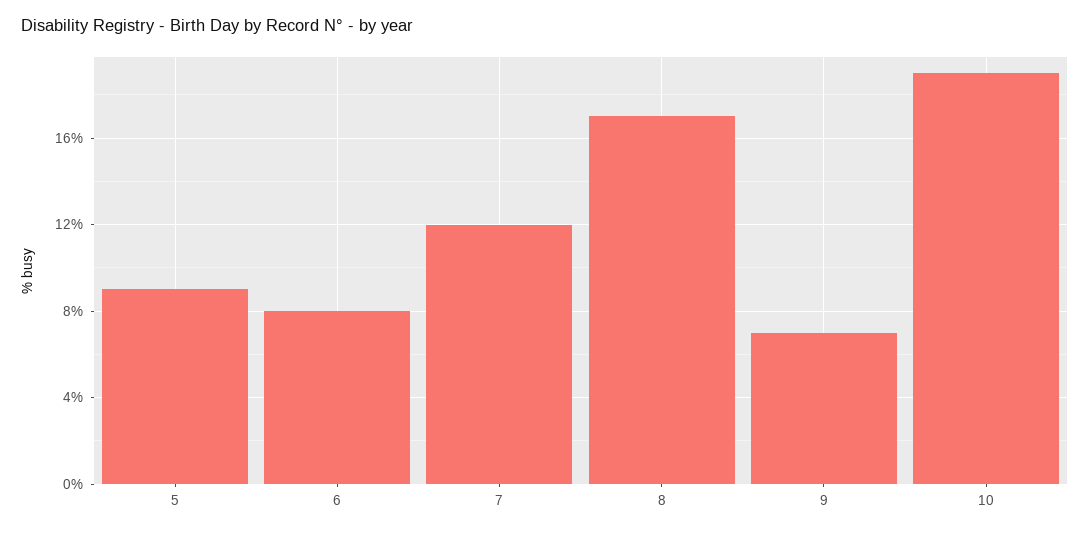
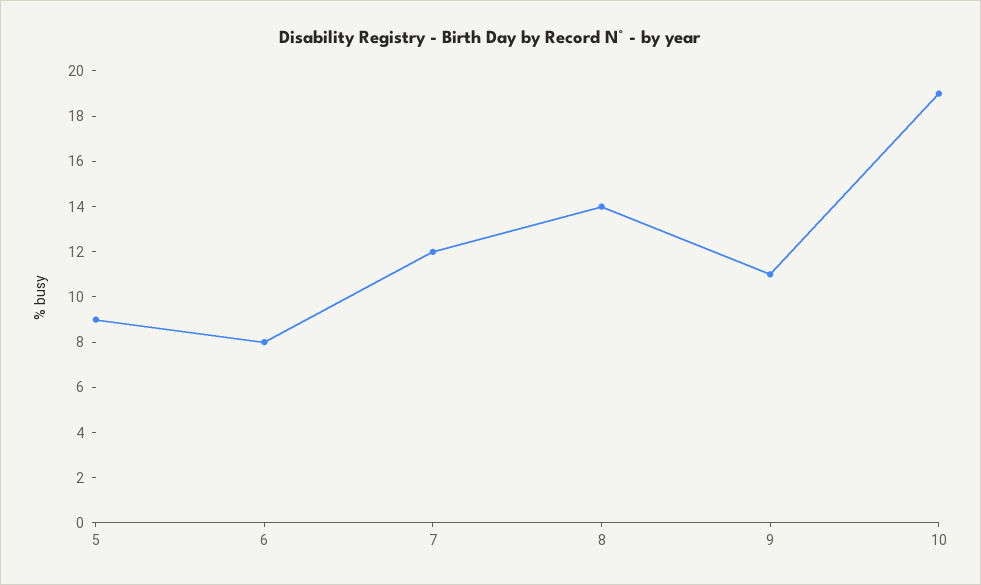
8: 17 -> 14
9: 7 -> 11

